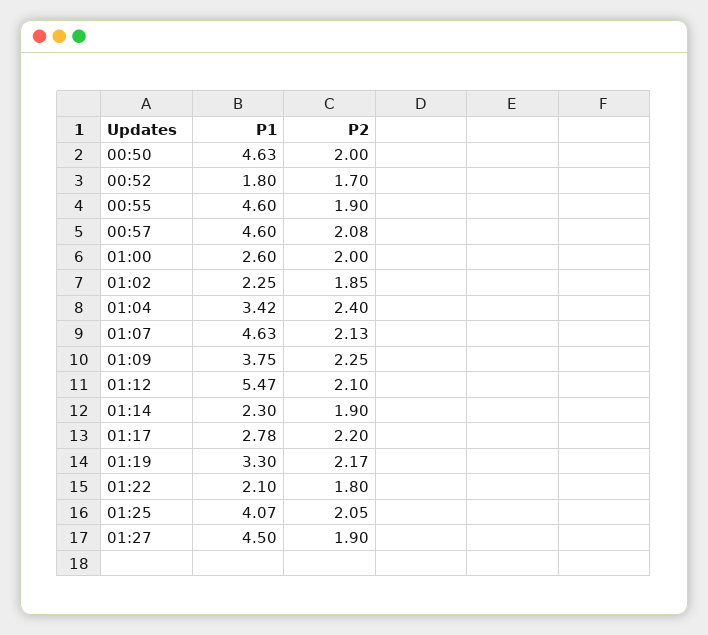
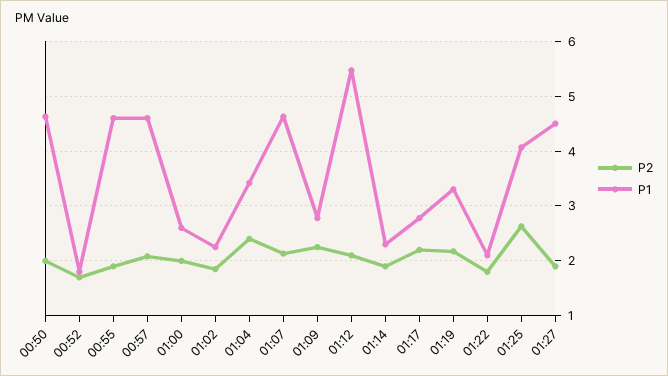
P1, 01:09: 3.75 -> 2.8
P2, 01:25: 2.05 -> 2.6

